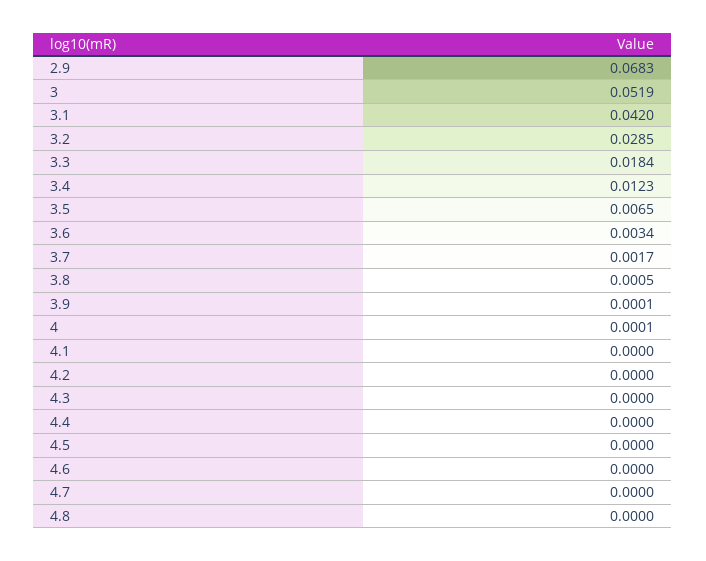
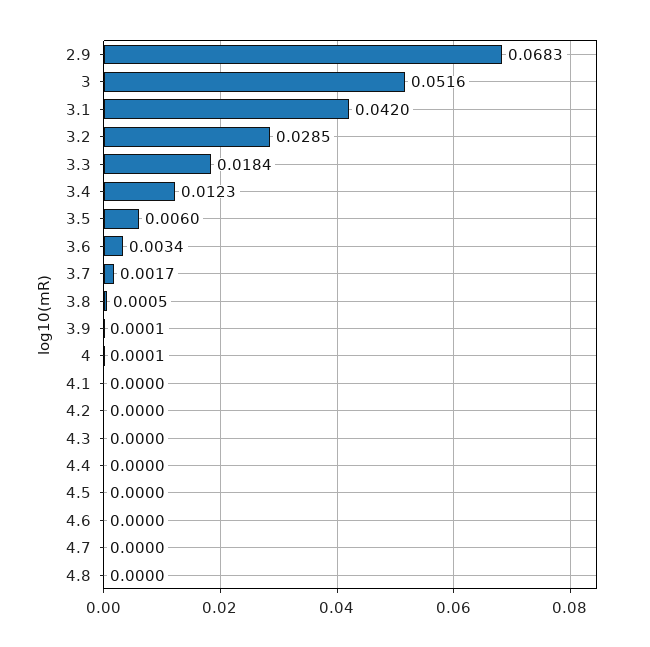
3: 0.0519 -> 0.0516
3.5: 0.0065 -> 0.006

